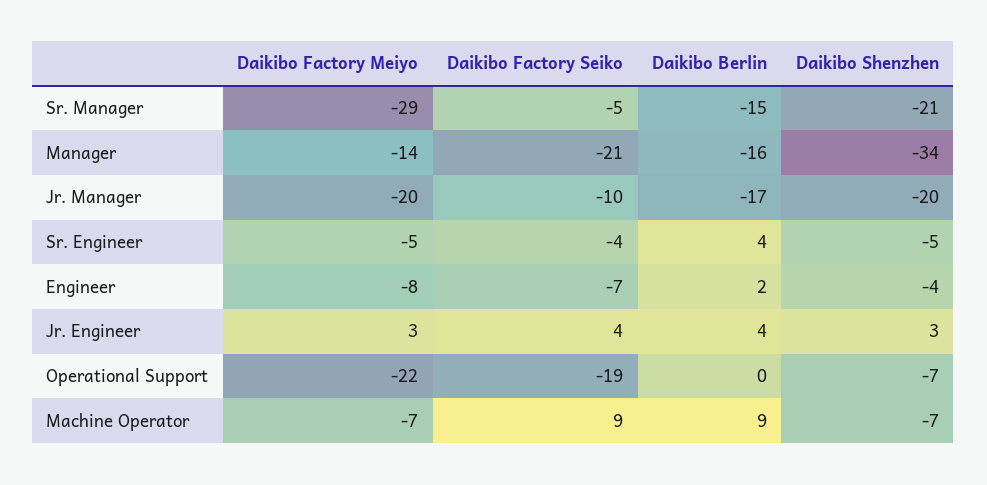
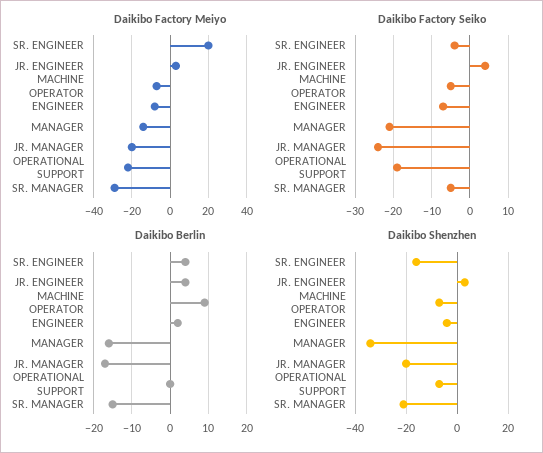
Daikibo Factory Seiko, Jr. Manager: -10 -> -25
Daikibo Factory Meiyo, Sr. Engineer: -5 -> 20
Daikibo Shenzhen, Sr. Engineer: -5 -> -15
Daikibo Factory Seiko, Machine Operator: 9 -> -5

